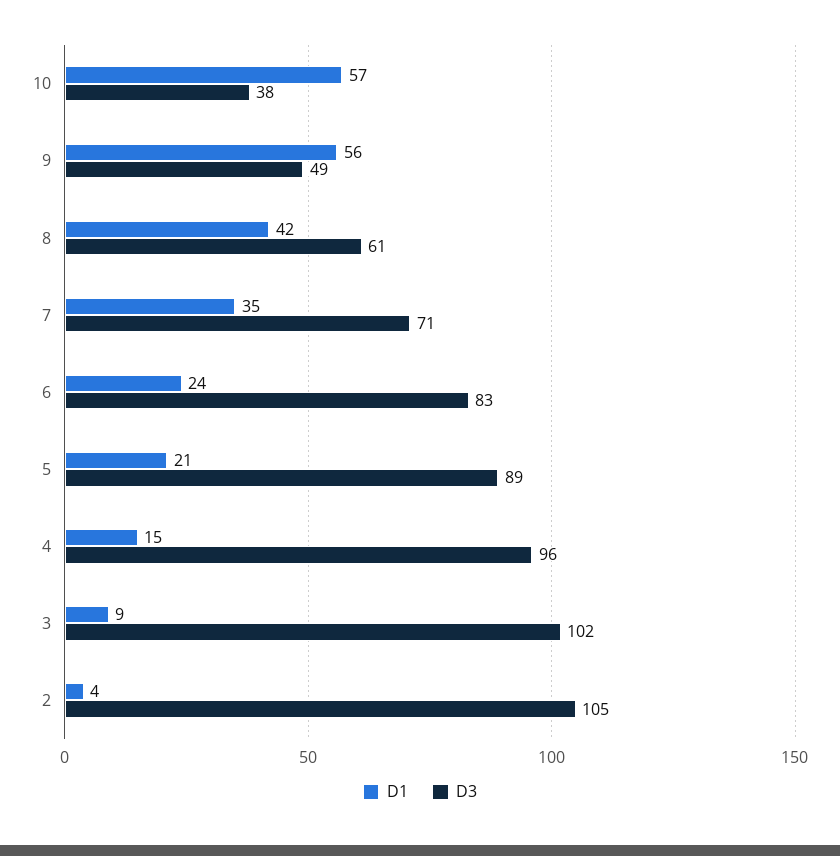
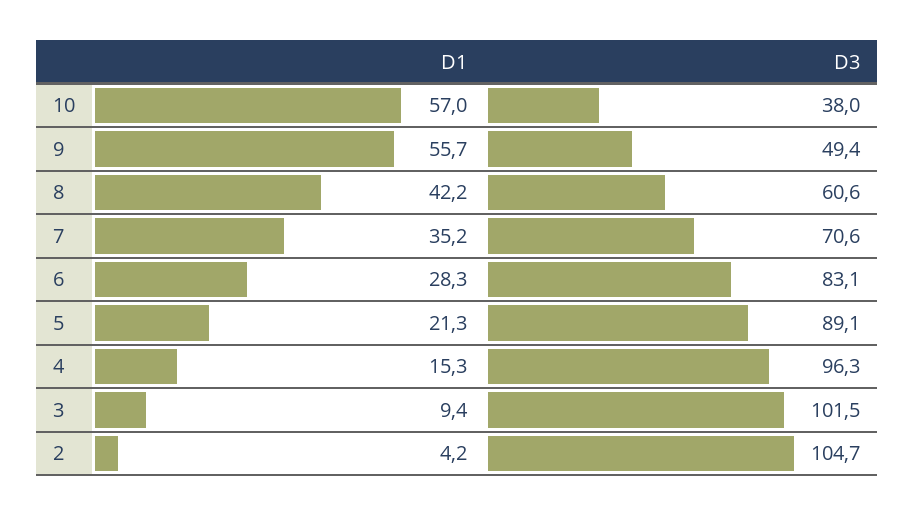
D1, 6: 24 -> 28.3

